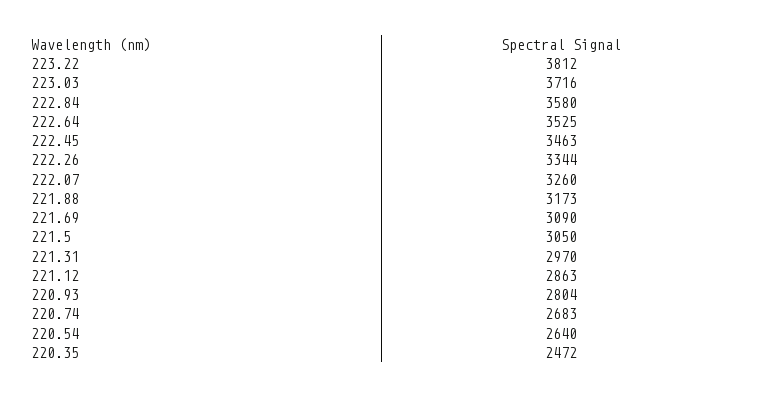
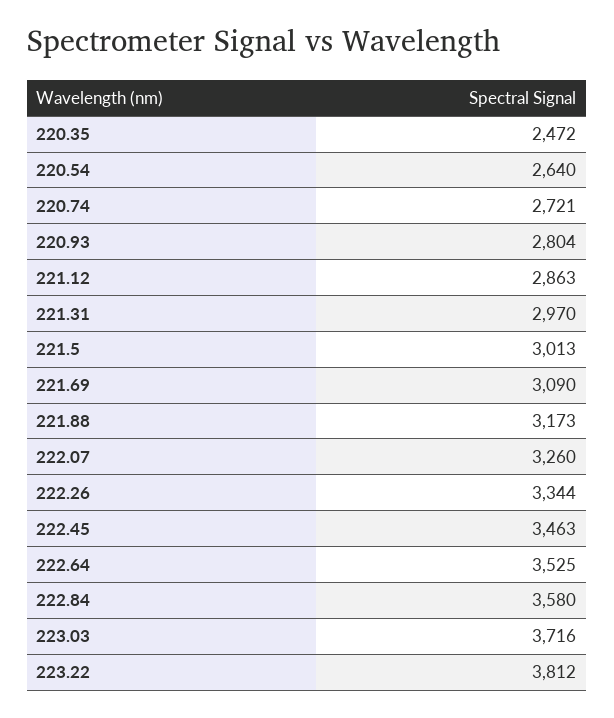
221.5: 3050 -> 3013
220.74: 2683 -> 2721

